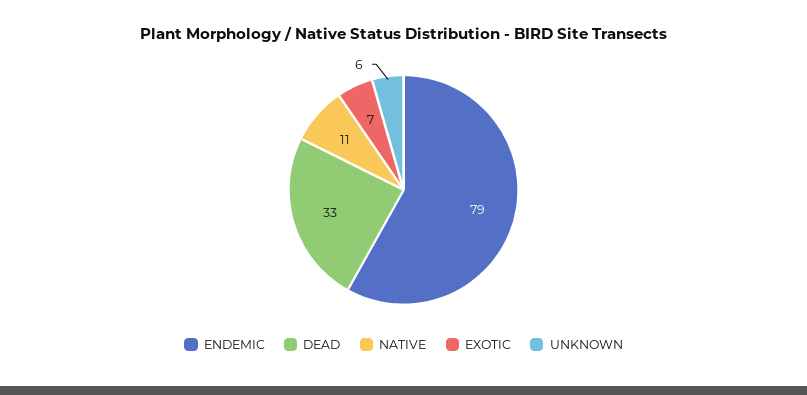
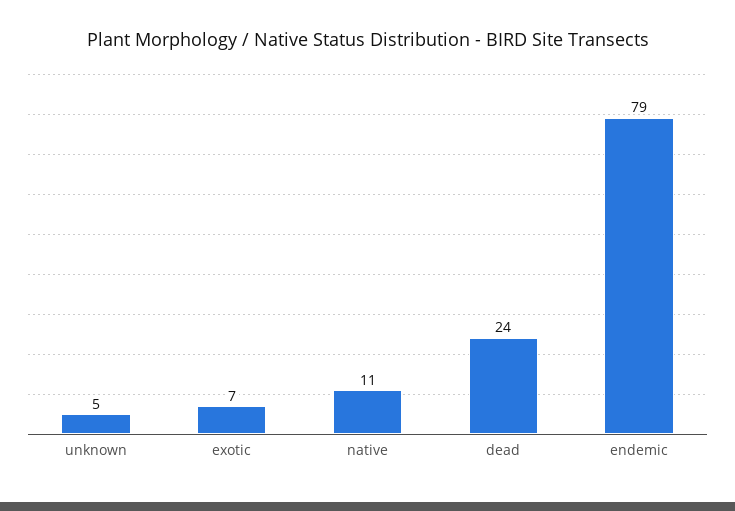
DEAD: 33 -> 24
UNKNOWN: 6 -> 5

